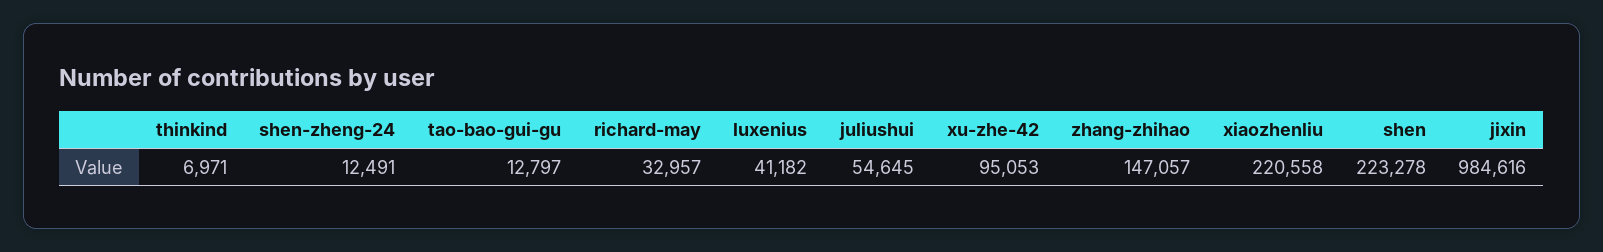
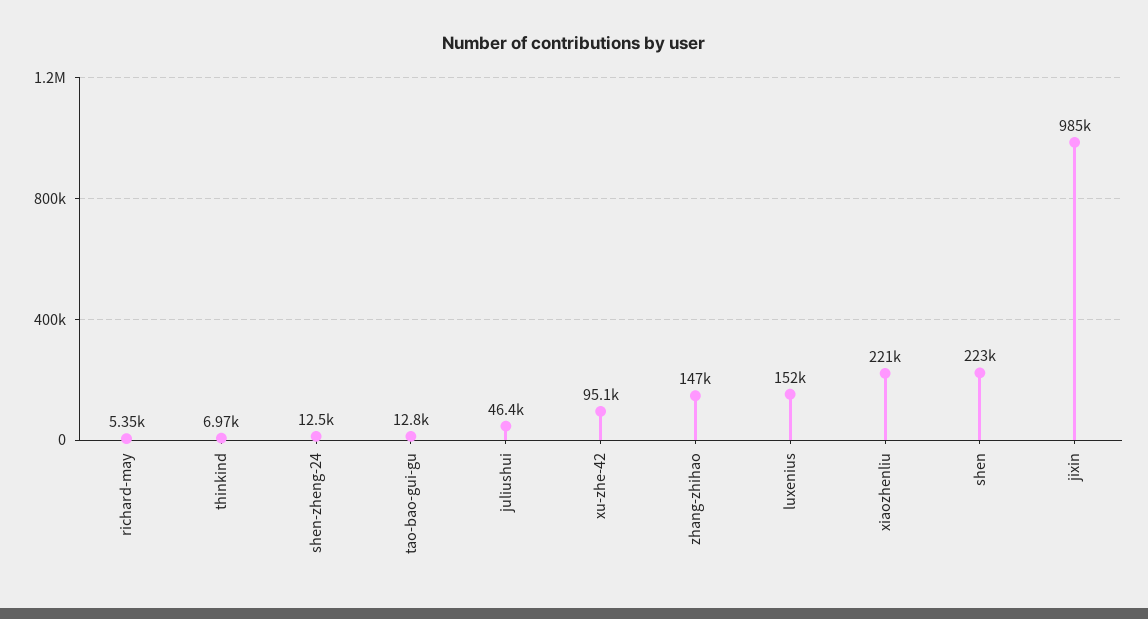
richard-may: 32957 -> 5350
luxenius: 41182 -> 152000
juliushui: 54645 -> 46400

